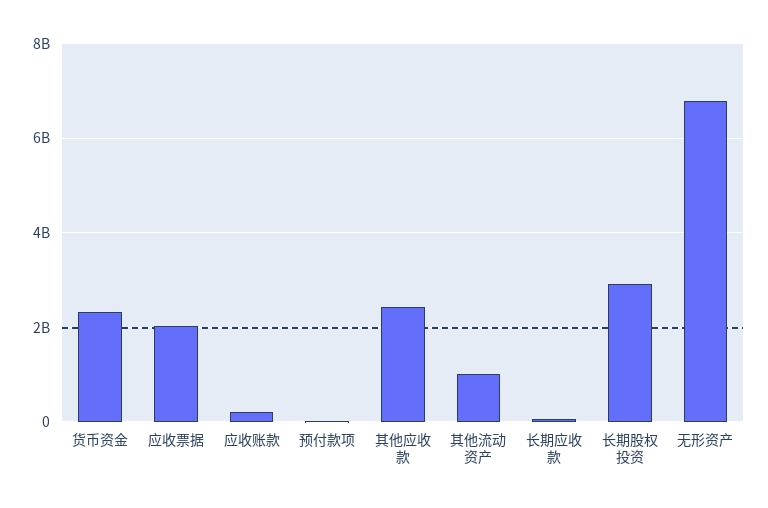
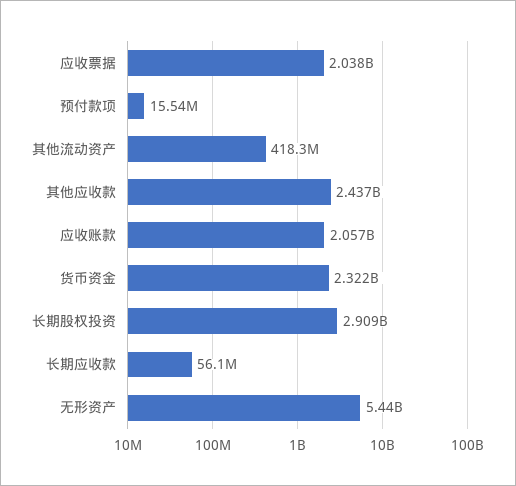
应收账款: 200000000 -> 2057000000
其他流动资产: 1000000000 -> 418300000
无形资产: 6800000000 -> 5440000000

